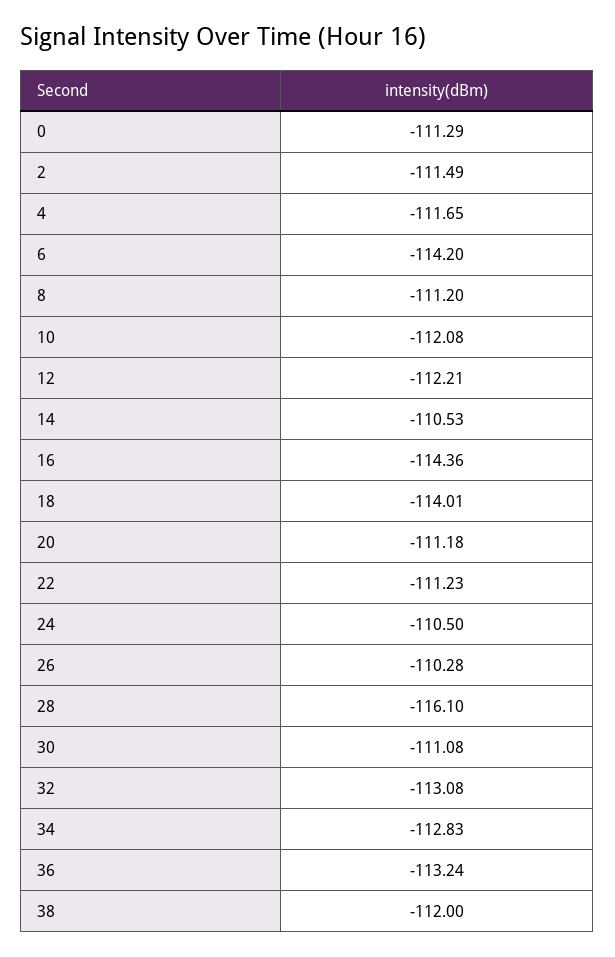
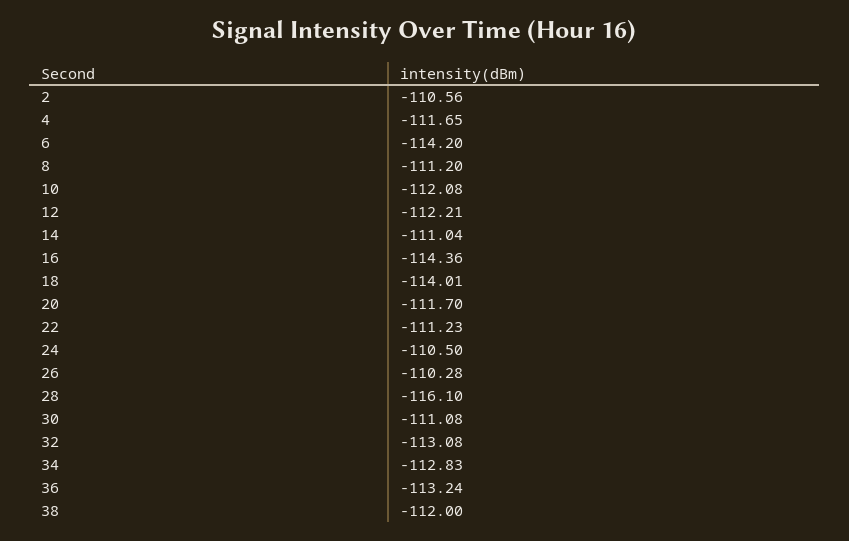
0: -111.29 -> none
2: -111.49 -> -110.56
14: -110.53 -> -111.04
20: -111.18 -> -111.7

